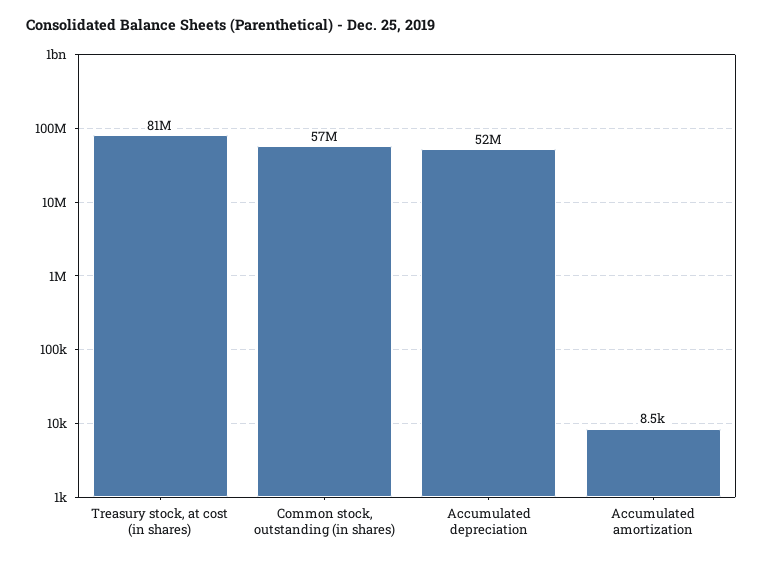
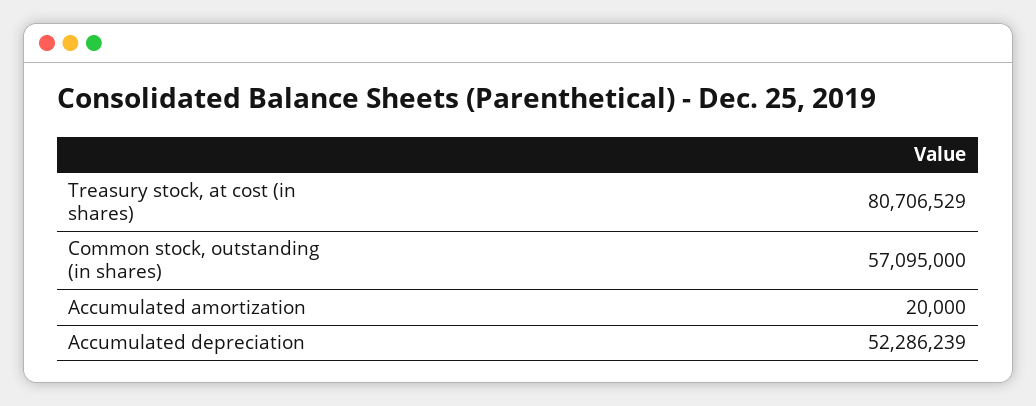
Accumulated amortization: 8500 -> 20000

